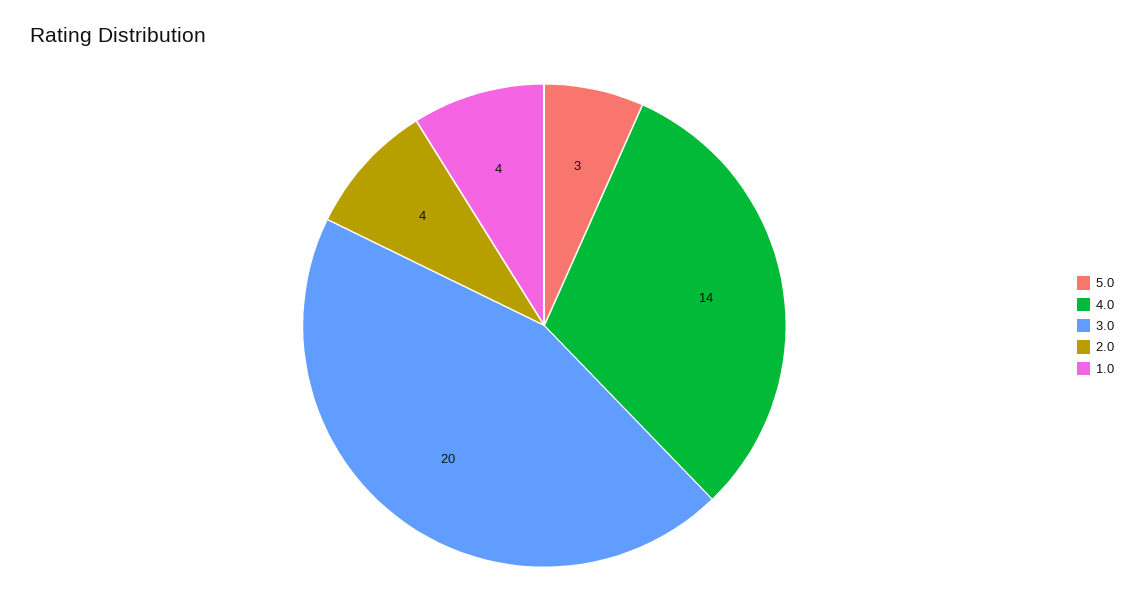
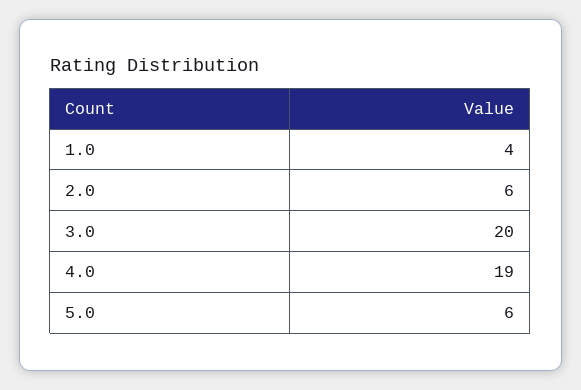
5.0: 3 -> 6
4.0: 14 -> 19
2.0: 4 -> 6

